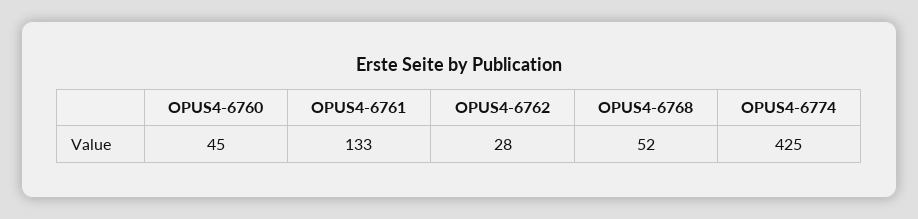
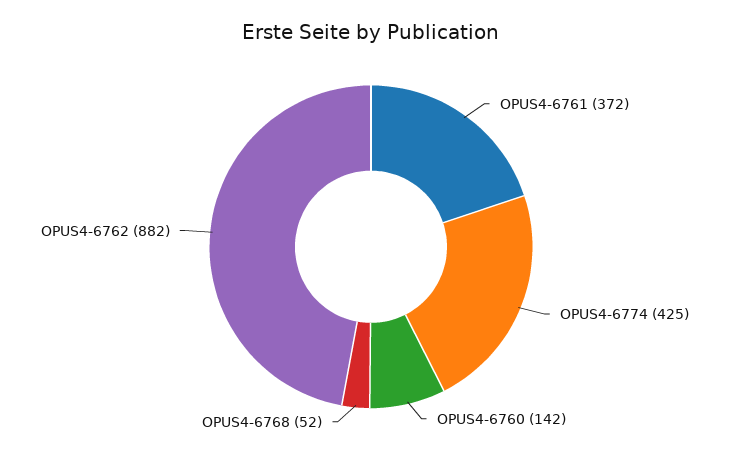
OPUS4-6760: 45 -> 142
OPUS4-6761: 133 -> 372
OPUS4-6762: 28 -> 882

